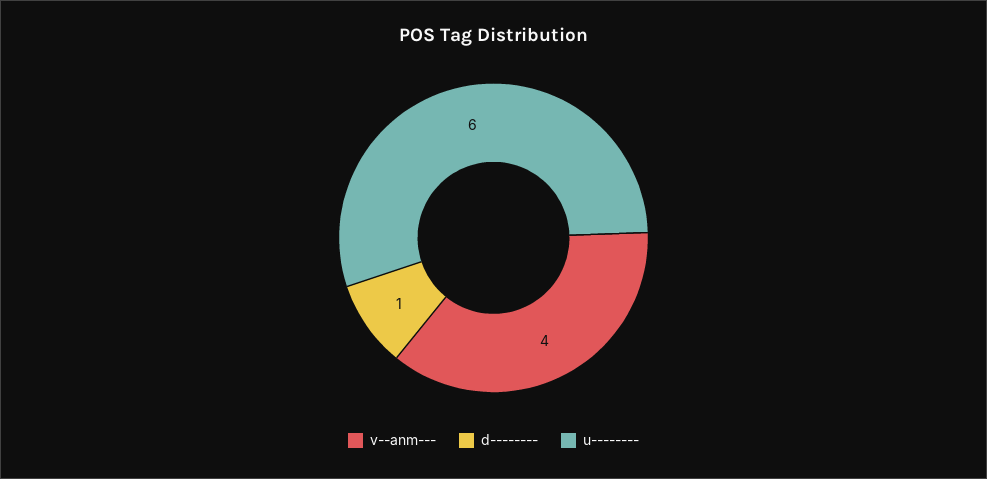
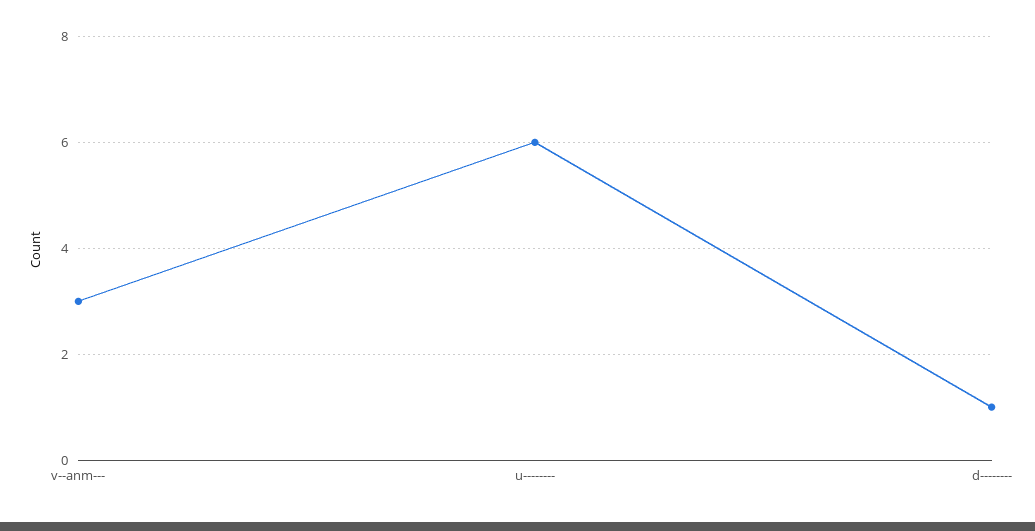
v--anm---: 4 -> 3

